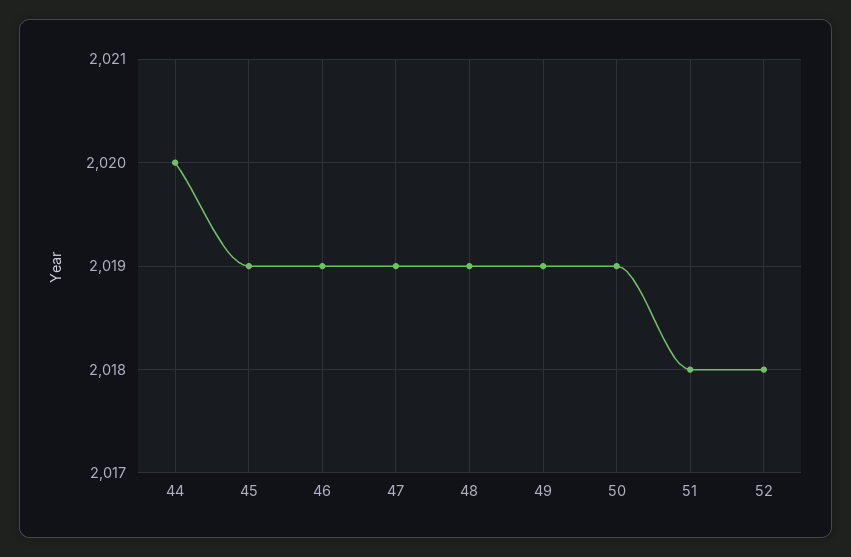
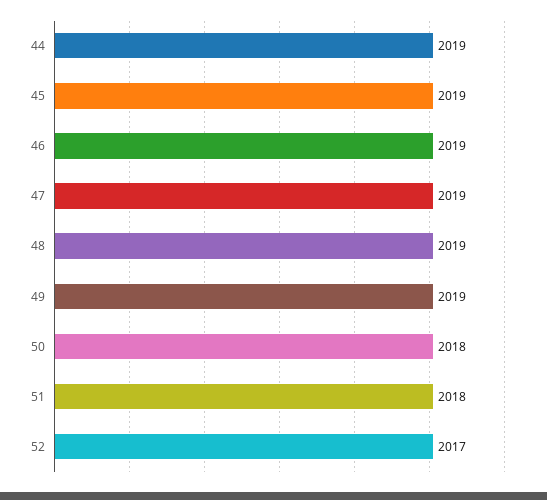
44: 2020 -> 2019
50: 2019 -> 2018
52: 2018 -> 2017

